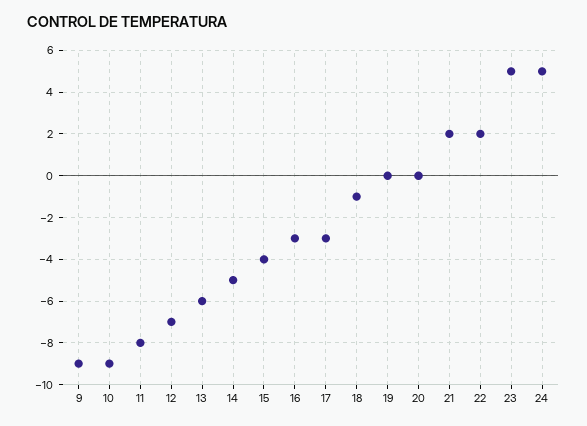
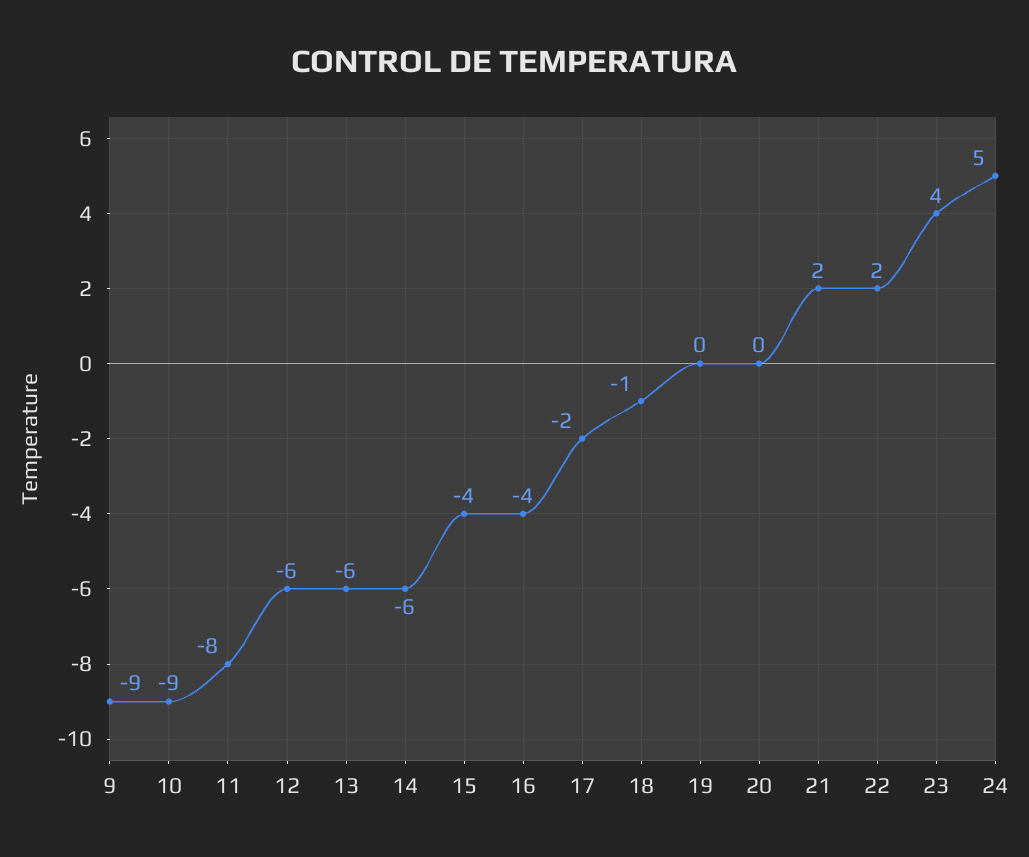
12: -7 -> -6
14: -5 -> -6
16: -3 -> -4
17: -3 -> -2
23: 5 -> 4

